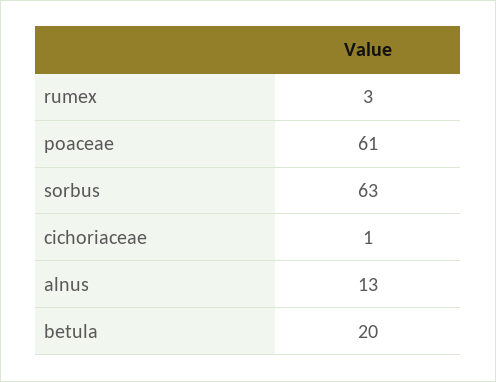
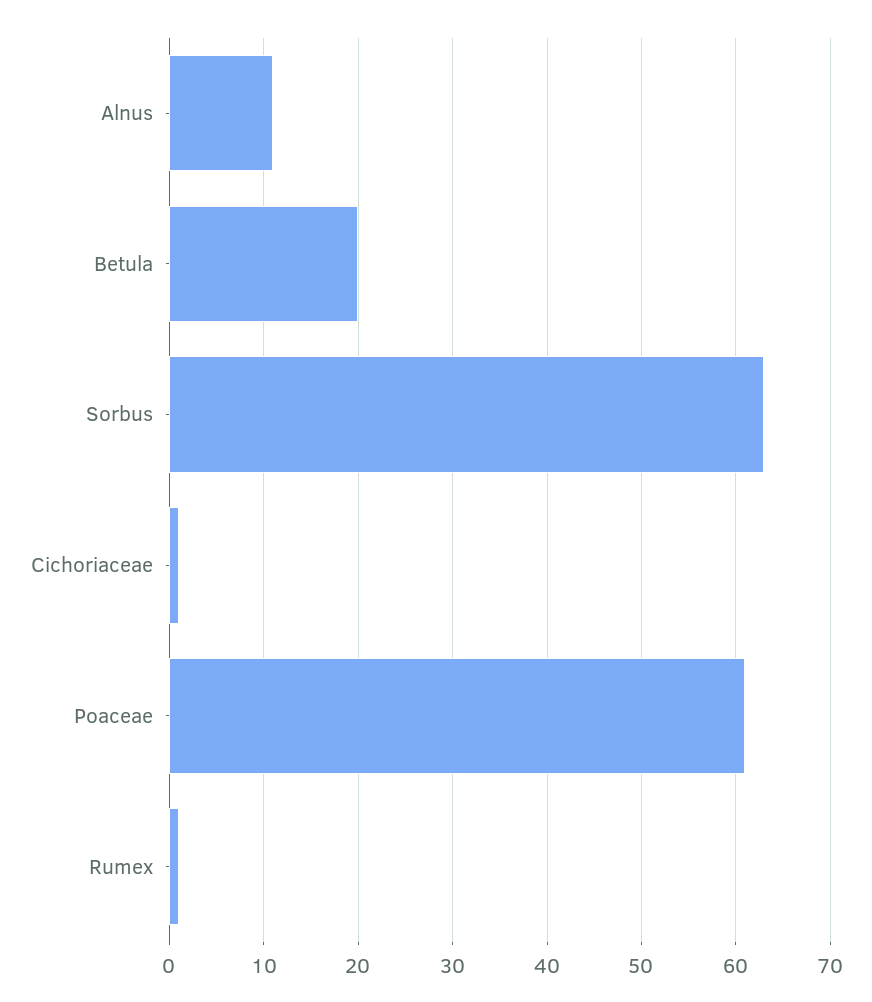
rumex: 3 -> 1
alnus: 13 -> 11

